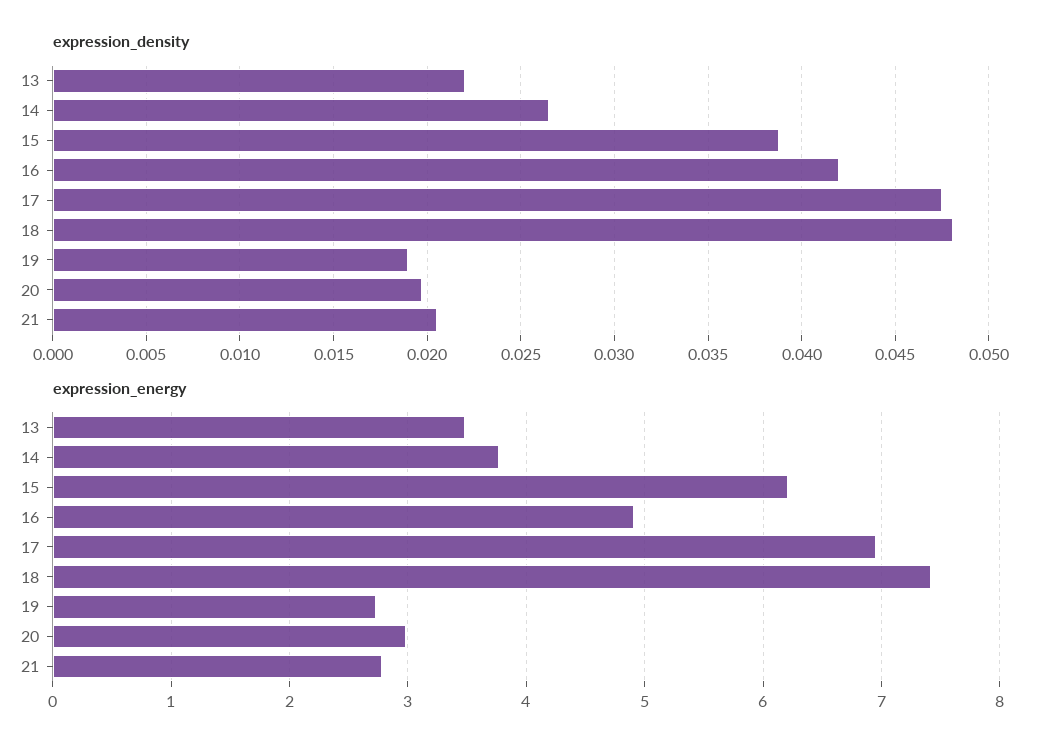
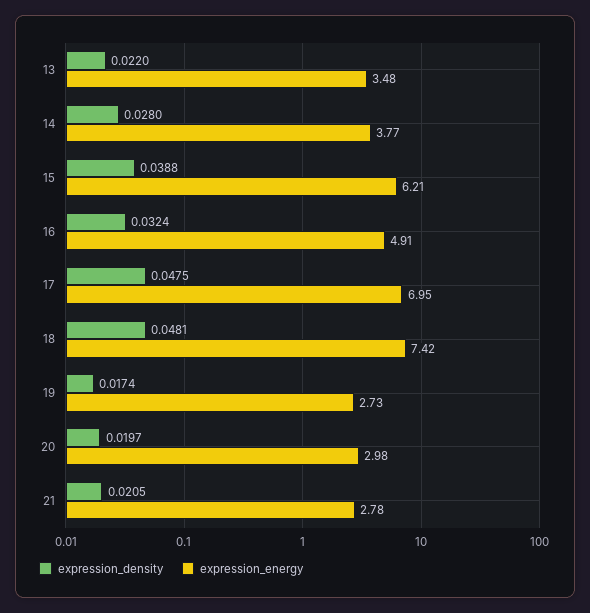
expression_density, 14: 0.0265 -> 0.028
expression_density, 16: 0.042 -> 0.0324
expression_density, 19: 0.019 -> 0.0174

